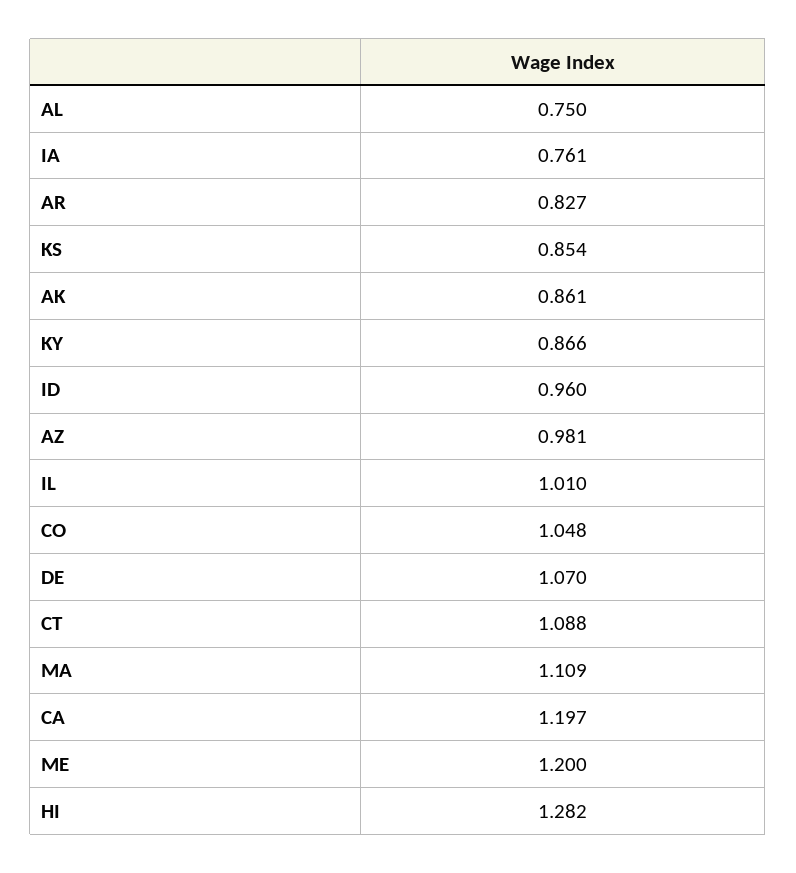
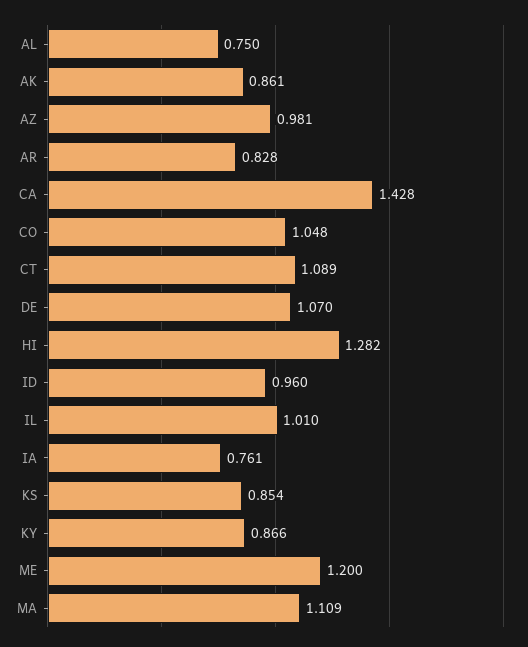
AR: 0.827 -> 0.828
CT: 1.088 -> 1.089
CA: 1.197 -> 1.428

